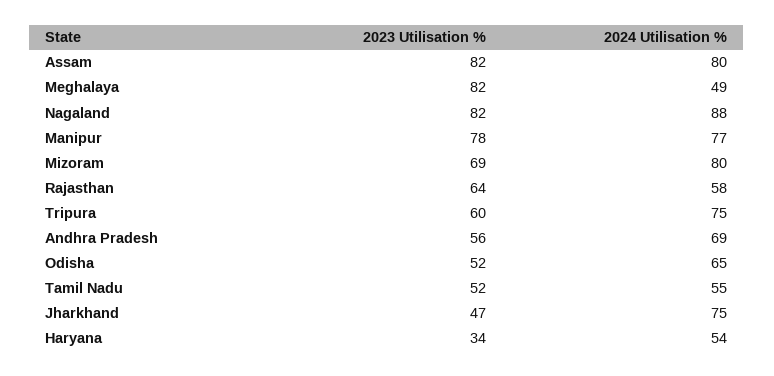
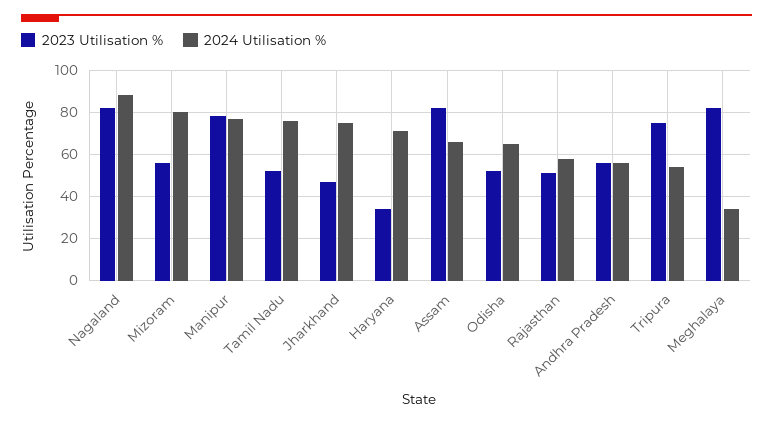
2024 Utilisation %, Assam: 80 -> 65
2024 Utilisation %, Meghalaya: 49 -> 35
2023 Utilisation %, Mizoram: 69 -> 55
2023 Utilisation %, Rajasthan: 64 -> 50
2023 Utilisation %, Tripura: 60 -> 75
2024 Utilisation %, Tripura: 75 -> 55
2024 Utilisation %, Andhra Pradesh: 69 -> 55
2024 Utilisation %, Tamil Nadu: 55 -> 75
2024 Utilisation %, Haryana: 54 -> 70

